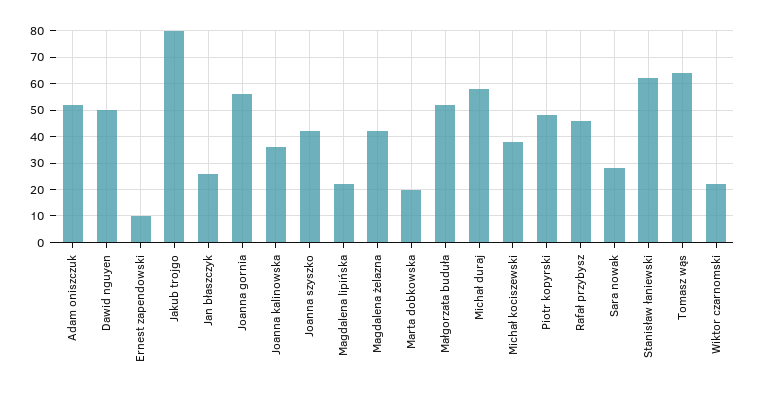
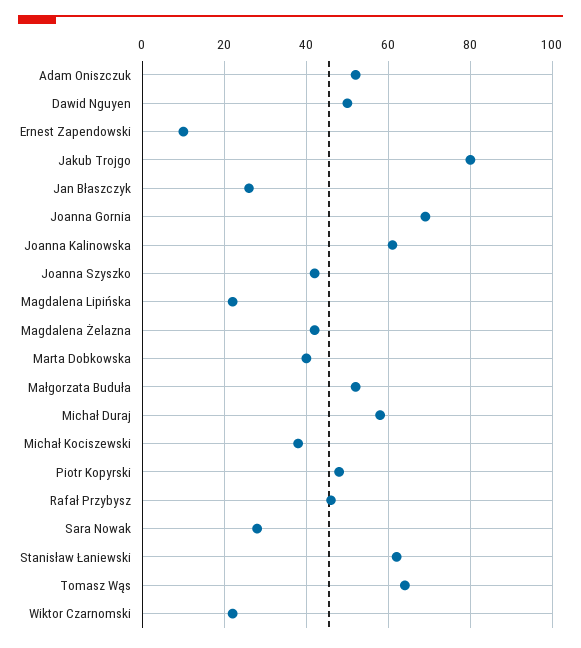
Joanna gornia: 55 -> 70
Joanna kalinowska: 35 -> 60
Marta dobkowska: 20 -> 40

